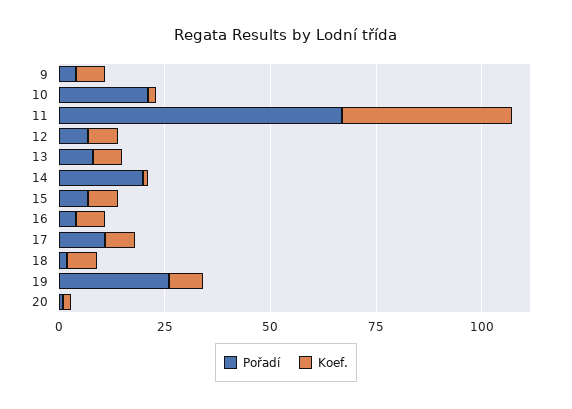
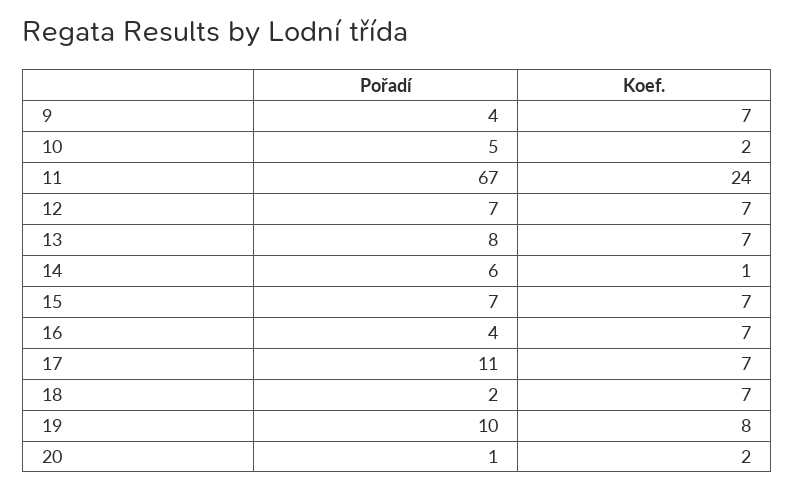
Pořadí, 10: 20 -> 5
Koef., 11: 40 -> 24
Pořadí, 14: 20 -> 6
Pořadí, 19: 25 -> 10

